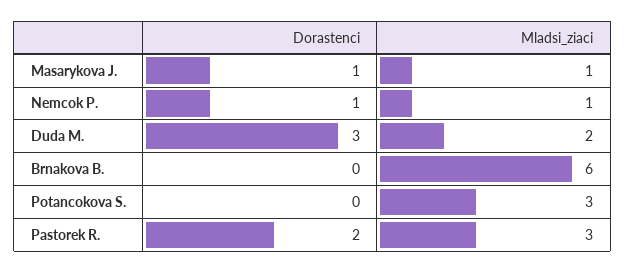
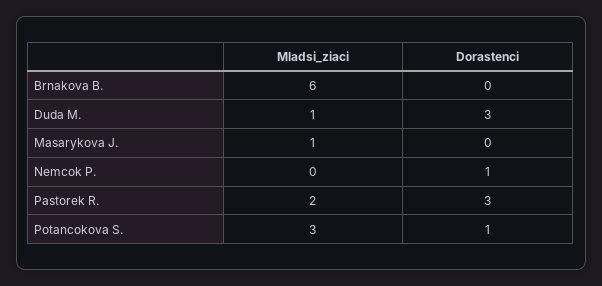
Dorastenci, Masarykova J.: 1 -> 0
Mladsi_ziaci, Nemcok P.: 1 -> 0
Mladsi_ziaci, Duda M.: 2 -> 1
Dorastenci, Potancokova S.: 0 -> 1
Dorastenci, Pastorek R.: 2 -> 3
Mladsi_ziaci, Pastorek R.: 3 -> 2

